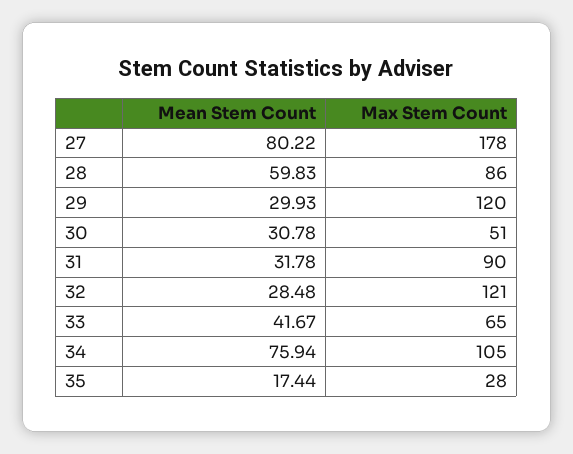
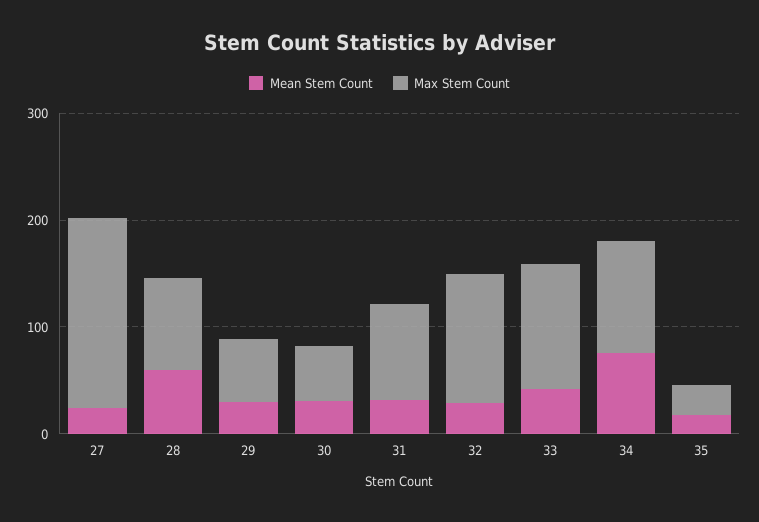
Mean Stem Count, 27: 80.22 -> 20
Max Stem Count, 29: 120 -> 60
Max Stem Count, 33: 65 -> 120

